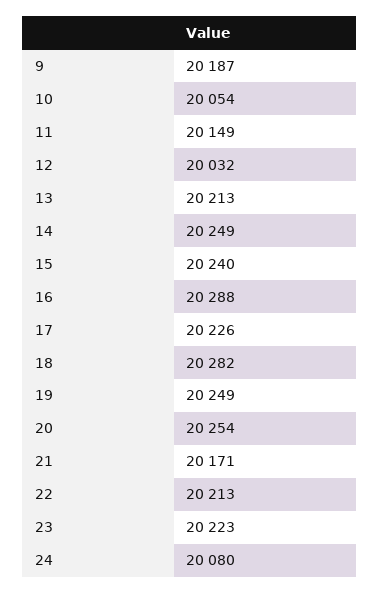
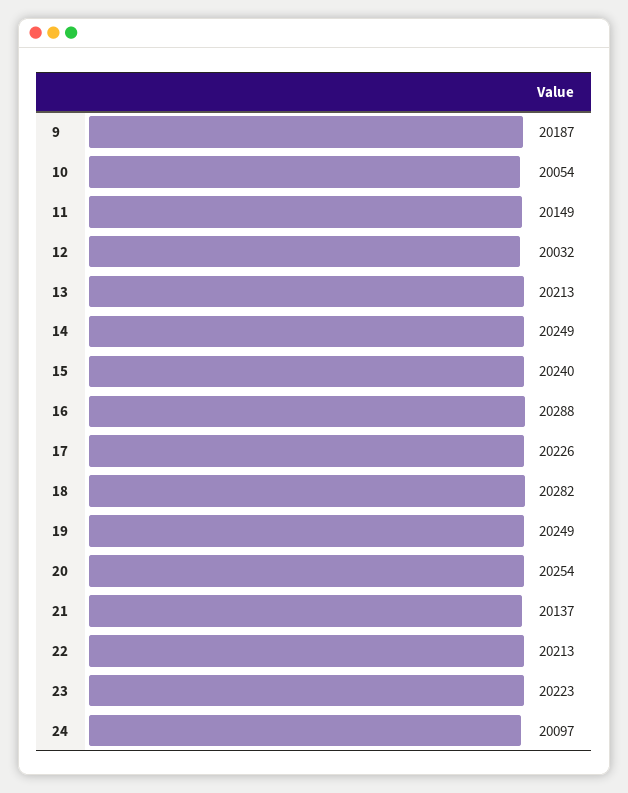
21: 20171 -> 20137
24: 20080 -> 20097

